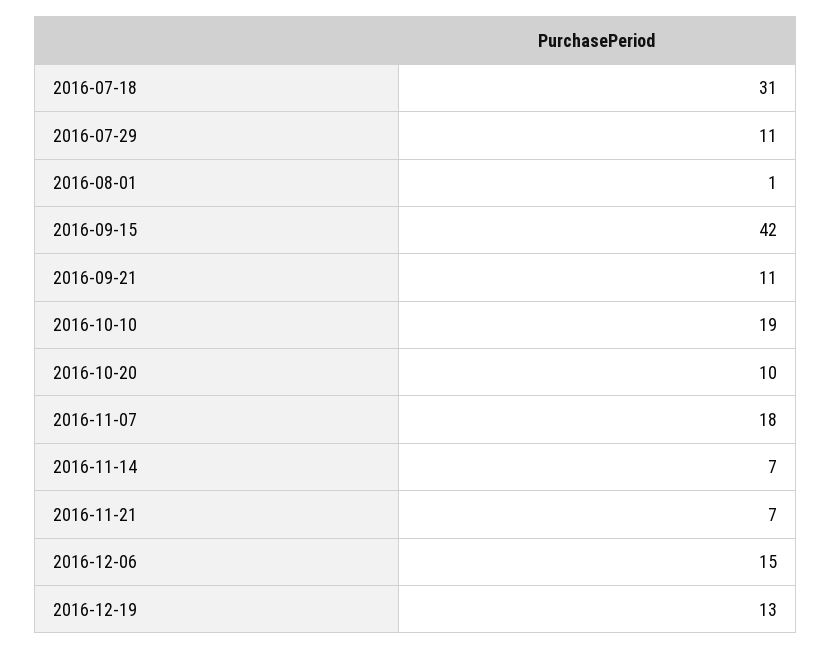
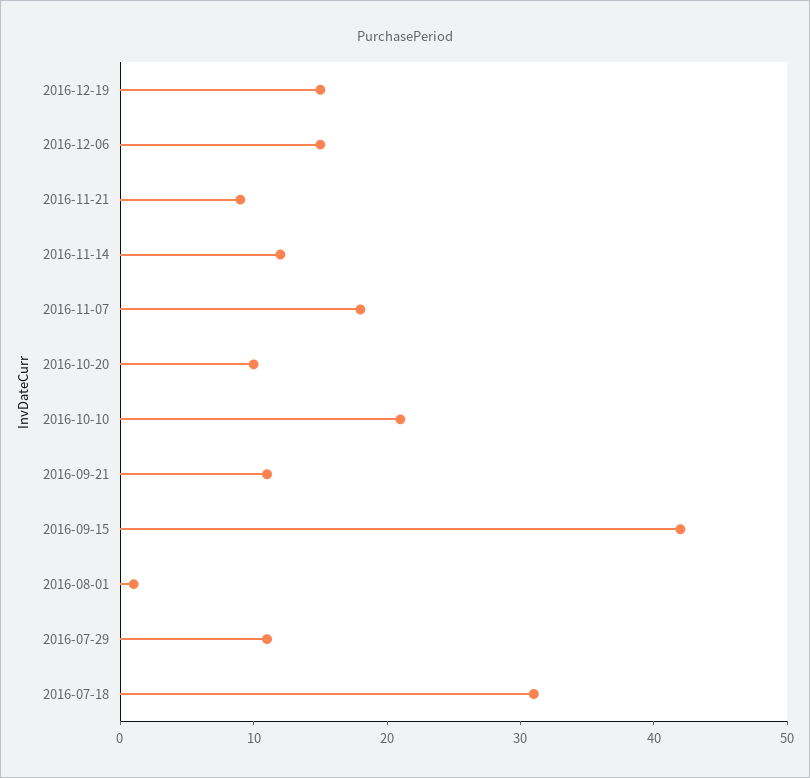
2016-10-10: 19 -> 21
2016-11-14: 7 -> 12
2016-11-21: 7 -> 9
2016-12-19: 13 -> 15

